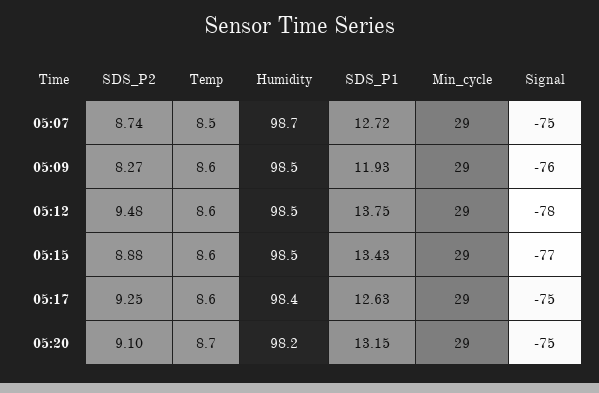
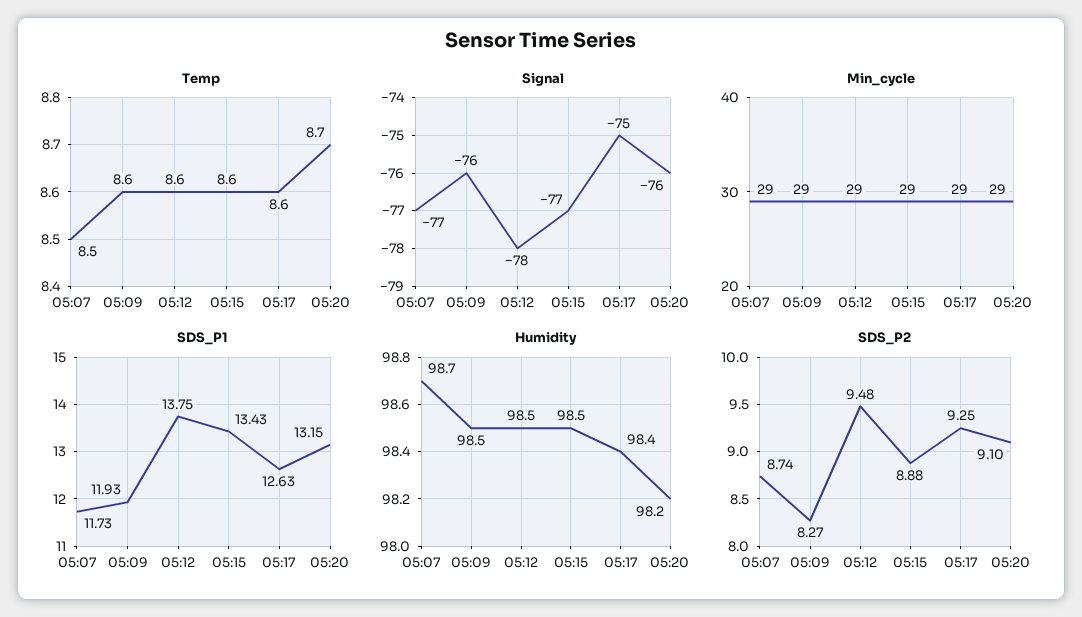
SDS_P1, 05:07: 12.72 -> 11.73
Signal, 05:07: -75 -> -77
Signal, 05:20: -75 -> -76

